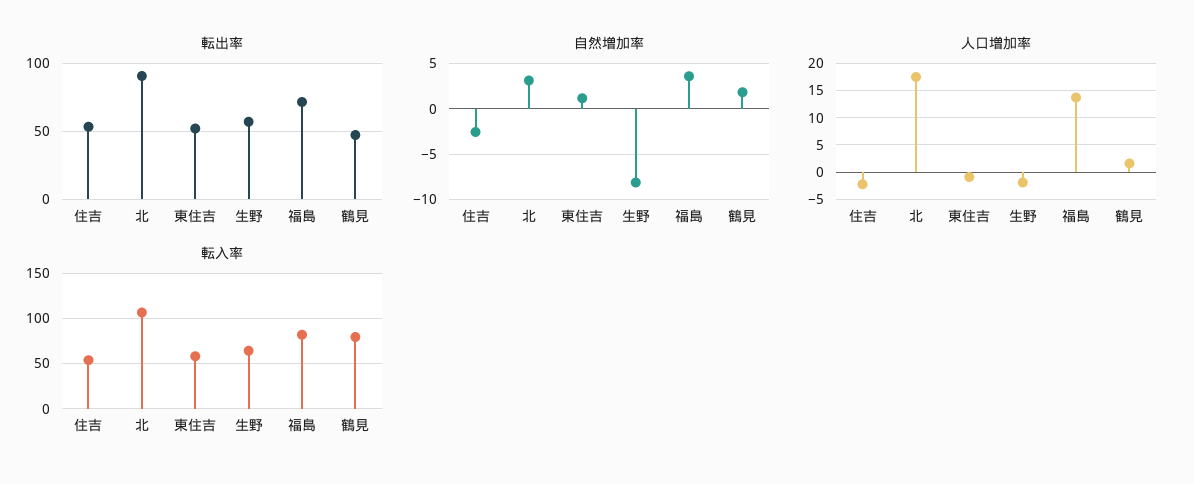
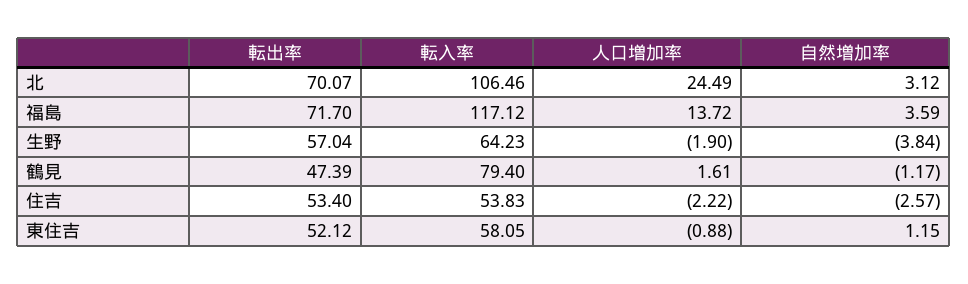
転出率, 北: 90 -> 70.07
自然増加率, 生野: -8 -> -3.84
自然増加率, 鶴見: 2 -> -1.17
人口増加率, 北: 17.5 -> 24.49
転入率, 福島: 80 -> 117.12

